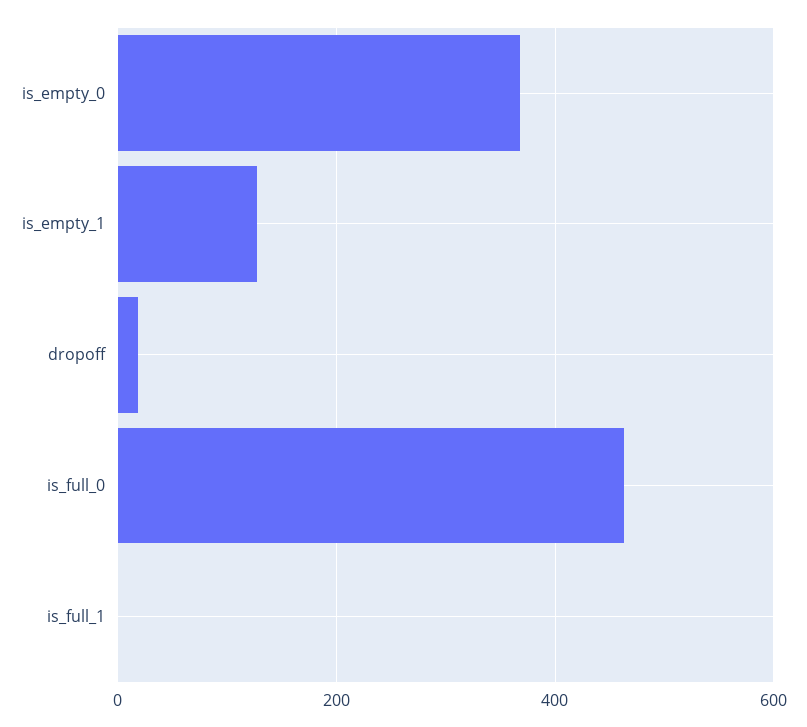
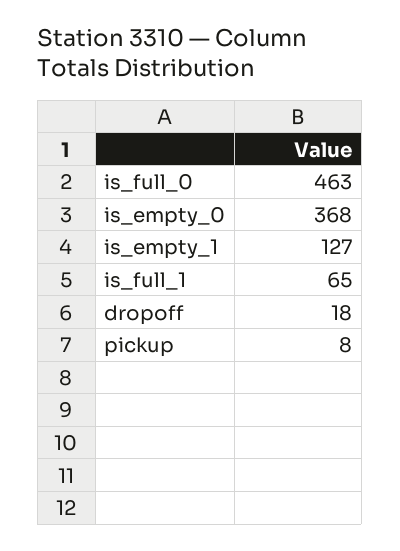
is_full_1: 0 -> 65
pickup: none -> 8

